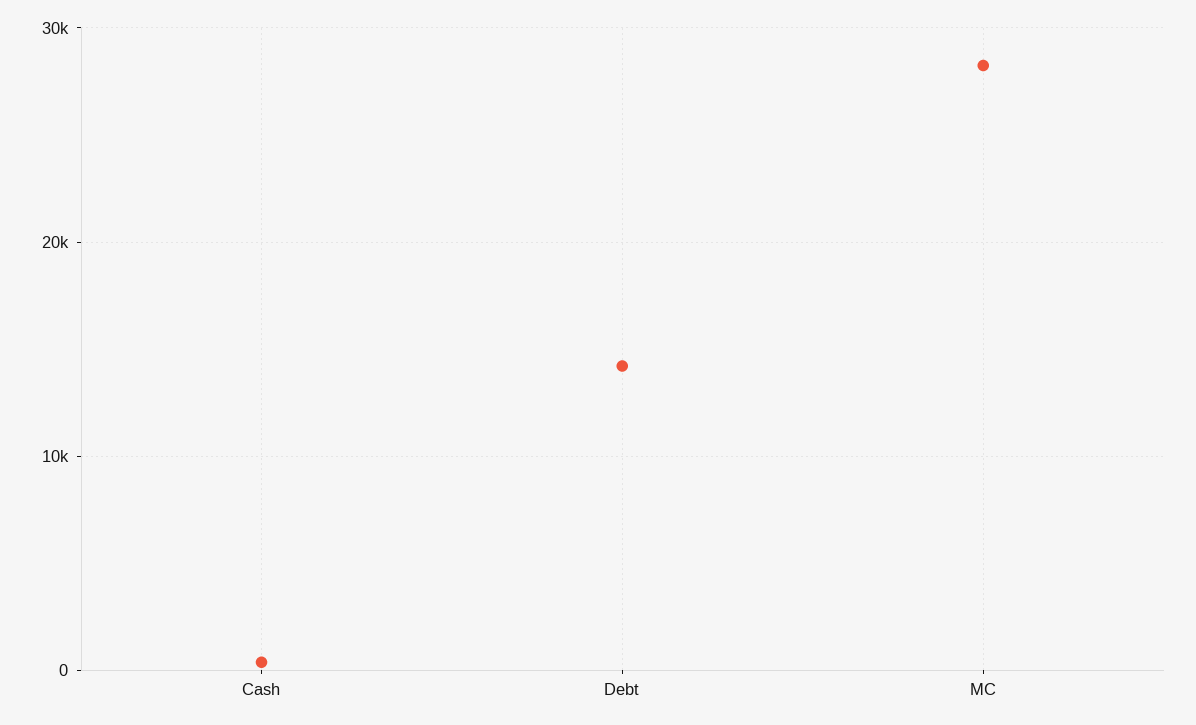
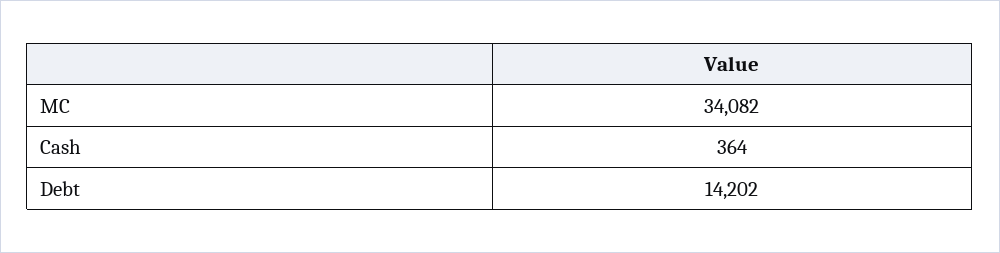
MC: 28000 -> 34082

